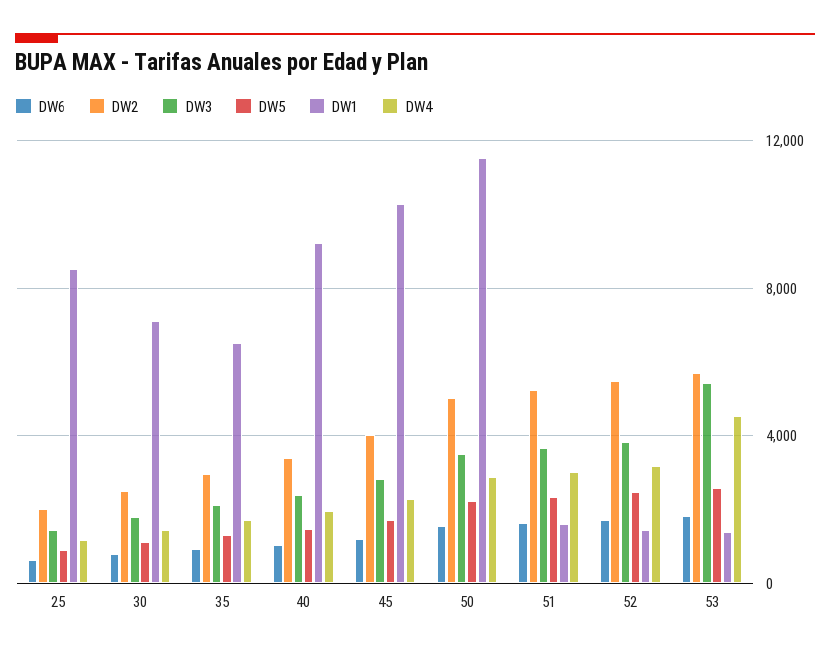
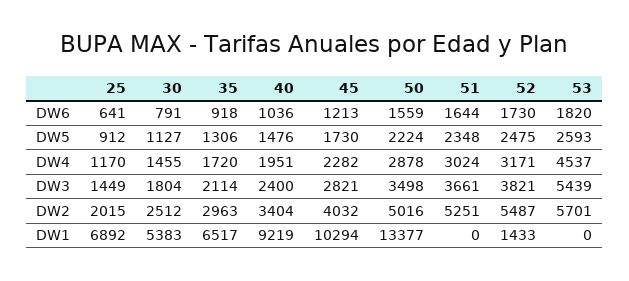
DW1, 25: 8500 -> 6892
DW1, 30: 7000 -> 5383
DW1, 50: 11500 -> 13377
DW1, 51: 1500 -> 0
DW1, 53: 1500 -> 0

